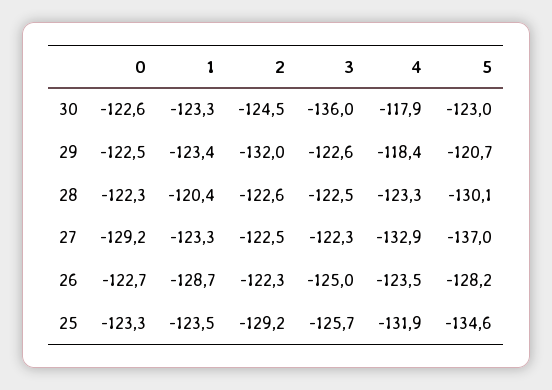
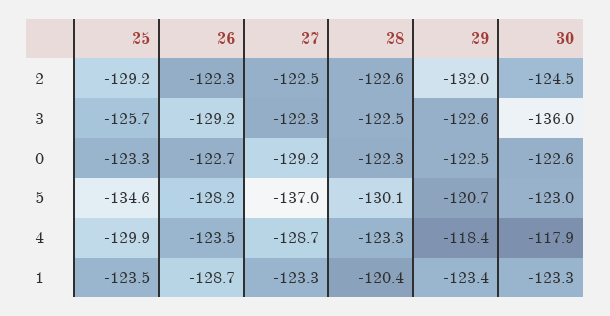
4, 27: -132.9 -> -128.7
3, 26: -125 -> -129.2
4, 25: -131.9 -> -129.9

